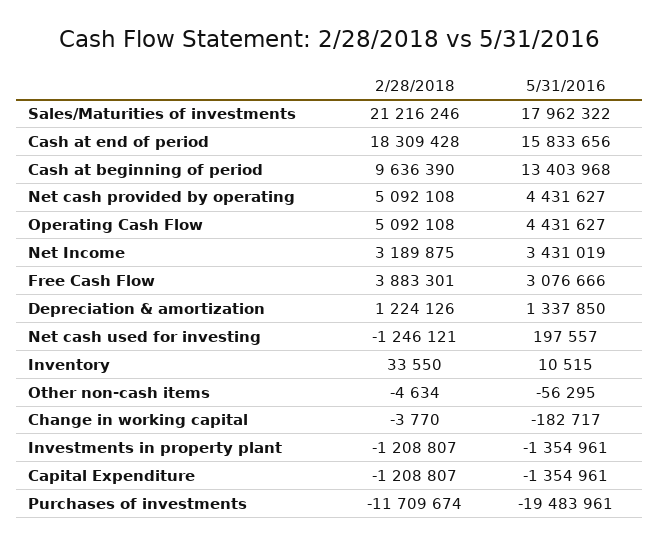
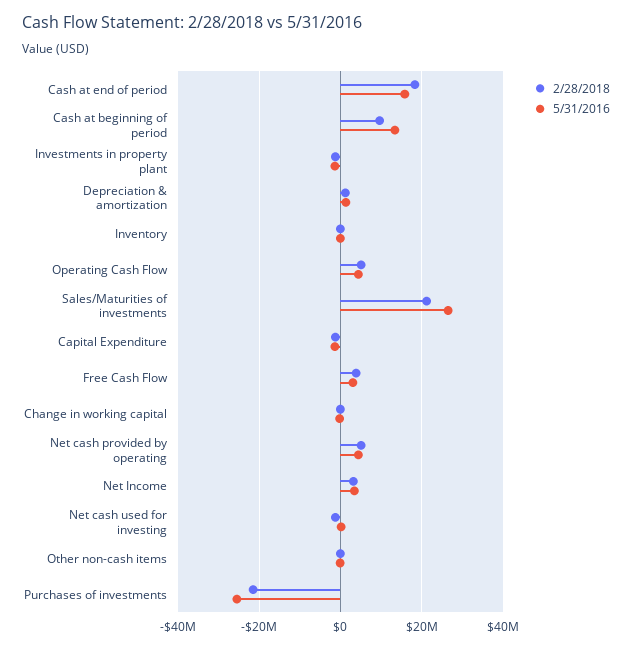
5/31/2016, Sales/Maturities of investments: 17962322 -> 26000000
2/28/2018, Purchases of investments: -11709674 -> -22000000
5/31/2016, Purchases of investments: -19483961 -> -26000000

